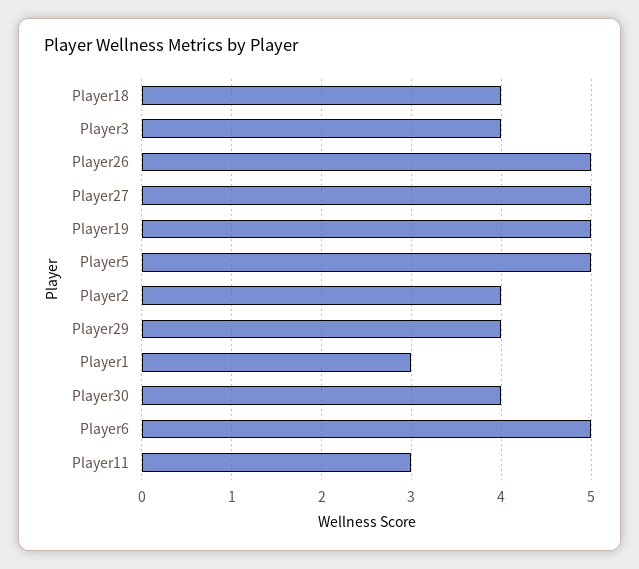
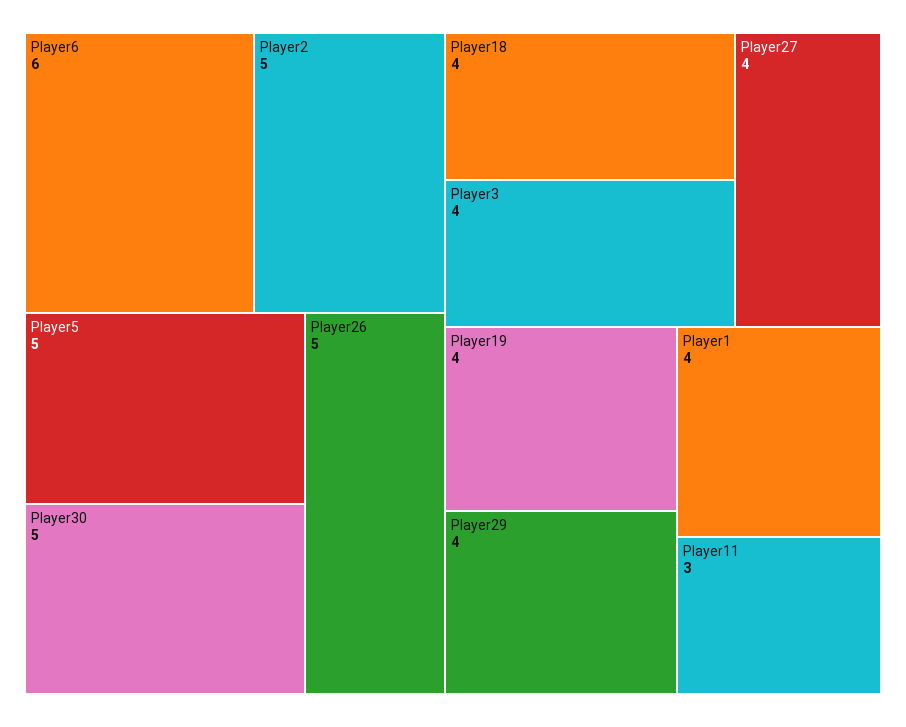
Player27: 5 -> 4
Player19: 5 -> 4
Player2: 4 -> 5
Player1: 3 -> 4
Player30: 4 -> 5
Player6: 5 -> 6

